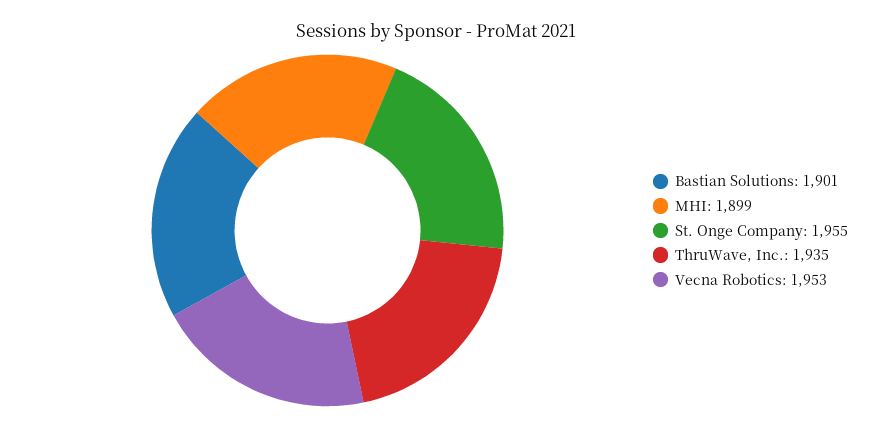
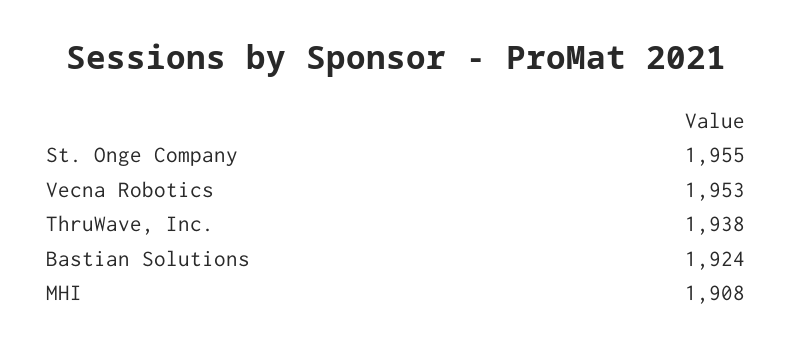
Bastian Solutions: 1901 -> 1924
MHI: 1899 -> 1908
ThruWave, Inc.: 1935 -> 1938

